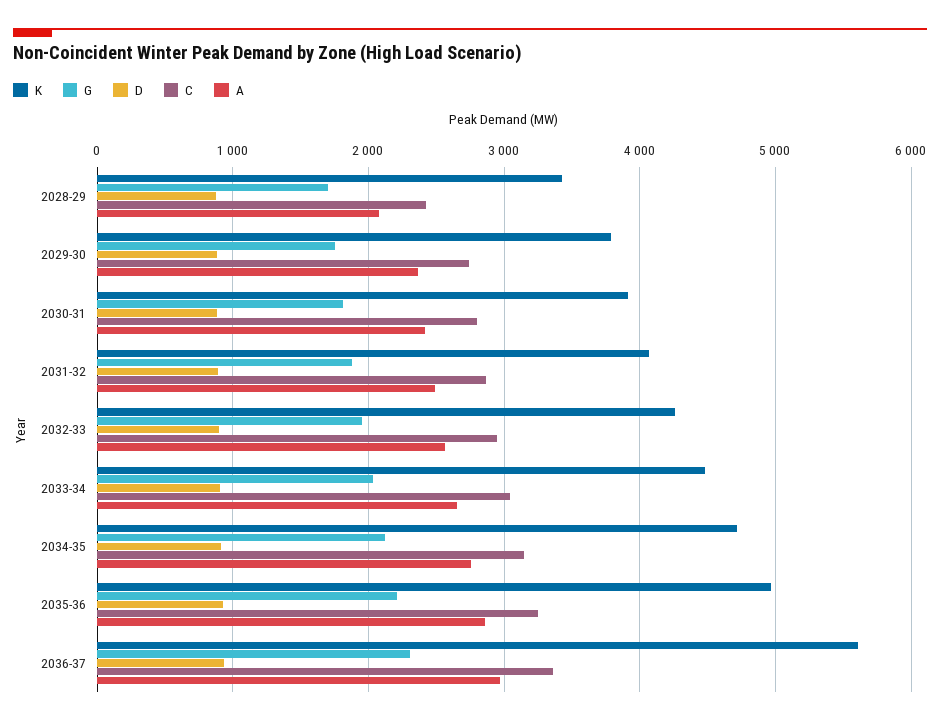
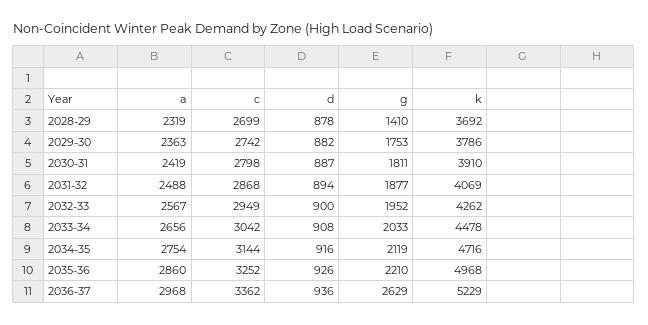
K, 2028-29: 3400 -> 3692
G, 2028-29: 1700 -> 1410
C, 2028-29: 2400 -> 2699
A, 2028-29: 2100 -> 2319
K, 2036-37: 5600 -> 5229
G, 2036-37: 2300 -> 2629

